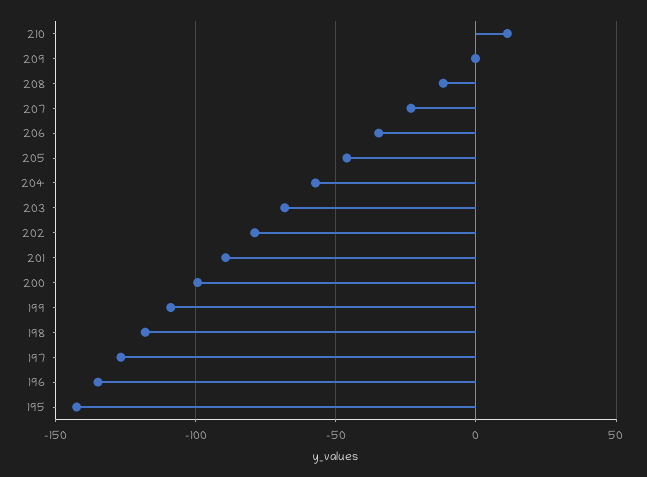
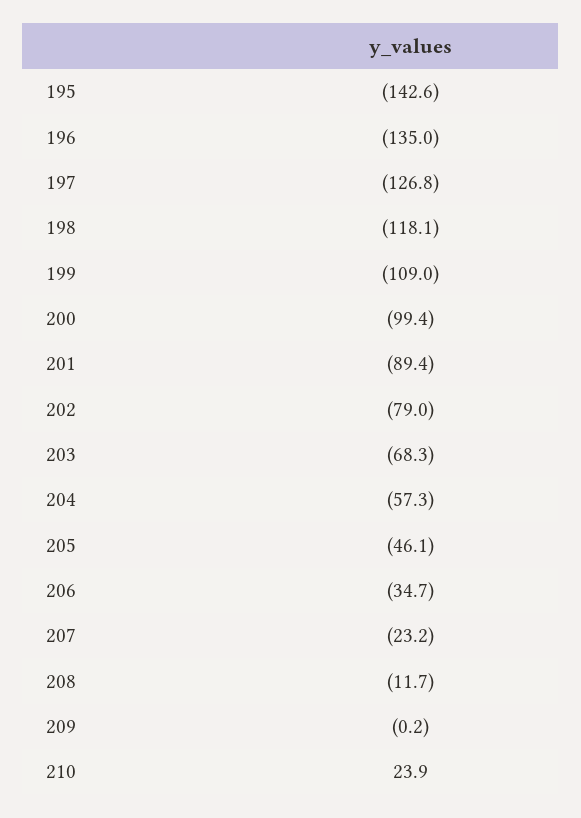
210: 10 -> 23.9

